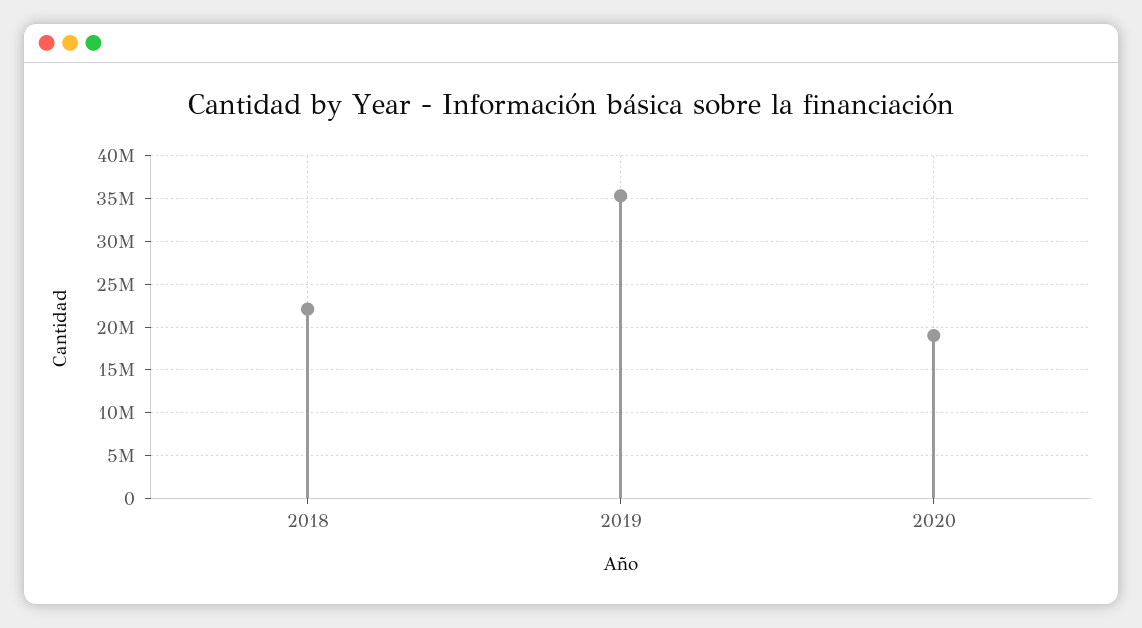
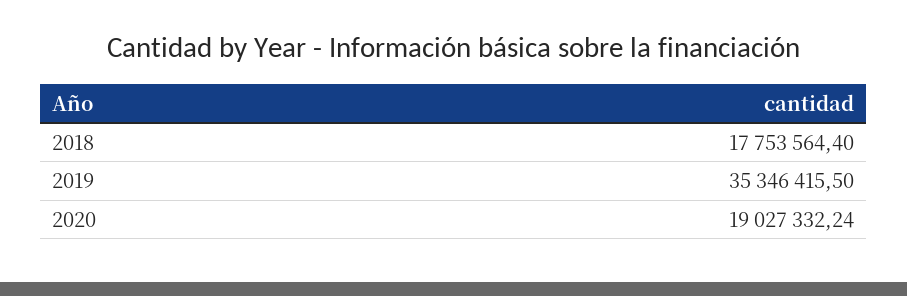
2018: 22000000 -> 17753564.4

